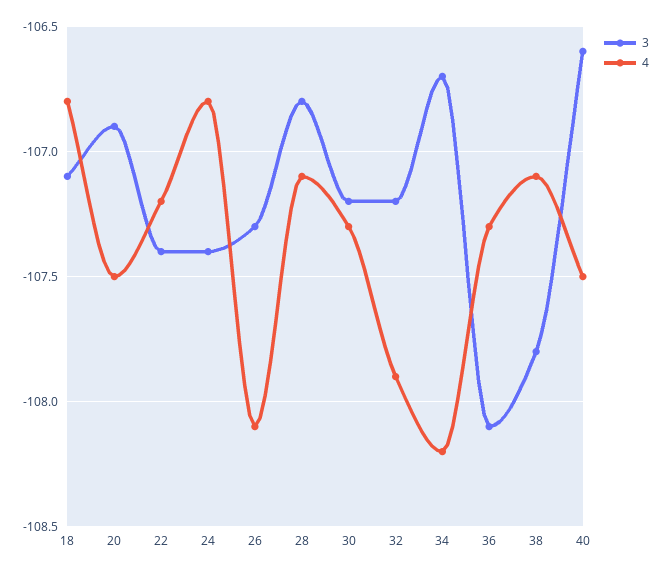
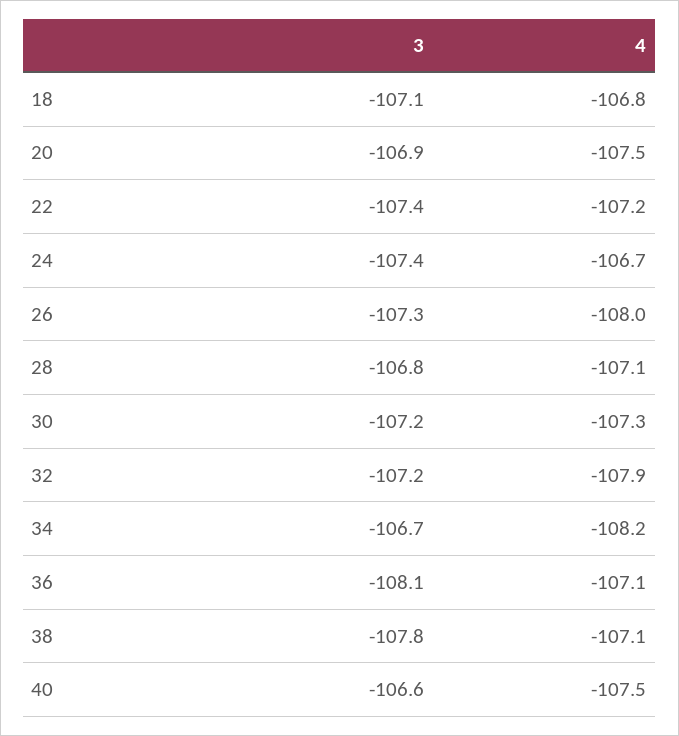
4, 24: -106.8 -> -106.7
4, 26: -108.1 -> -108
4, 36: -107.3 -> -107.1

